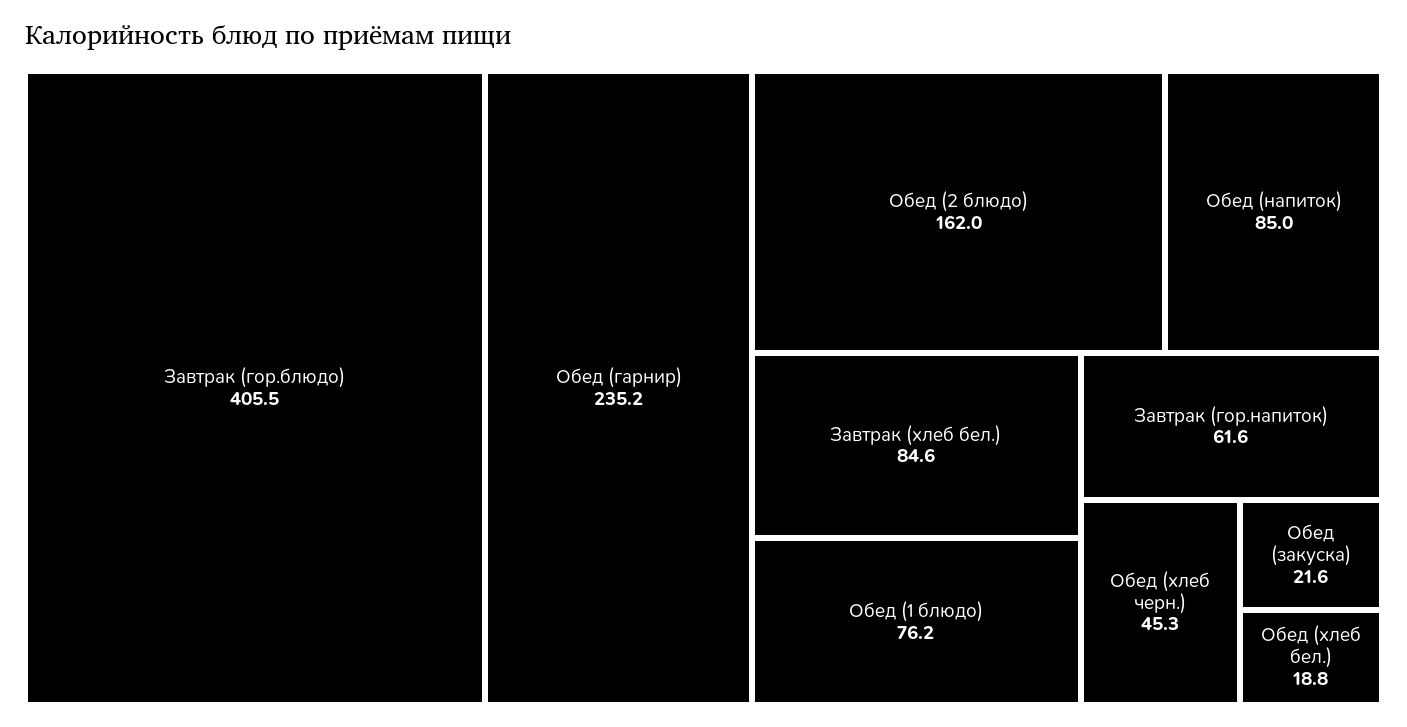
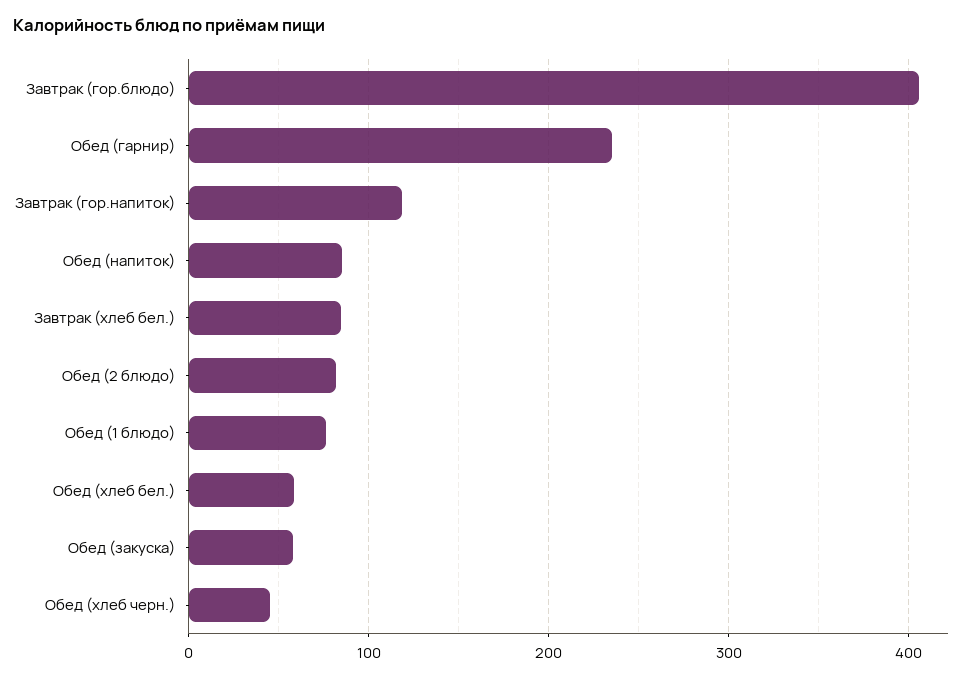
Обед (2 блюдо): 162 -> 80
Завтрак (гор.напиток): 61.6 -> 120
Обед (закуска): 21.6 -> 60
Обед (хлеб бел.): 18.8 -> 60

